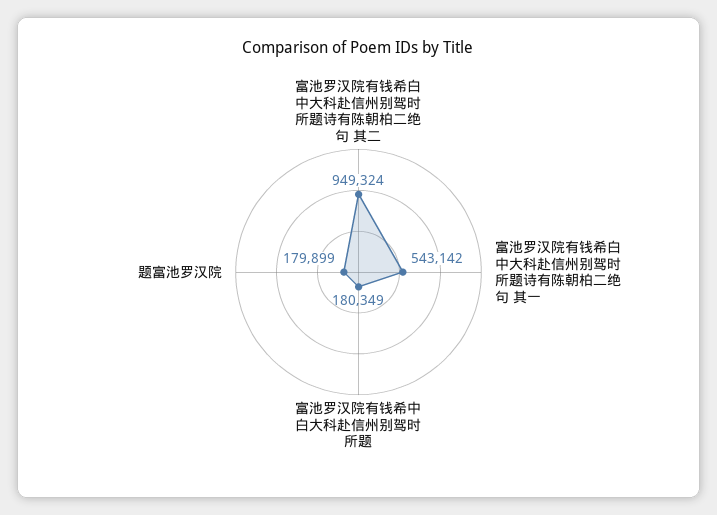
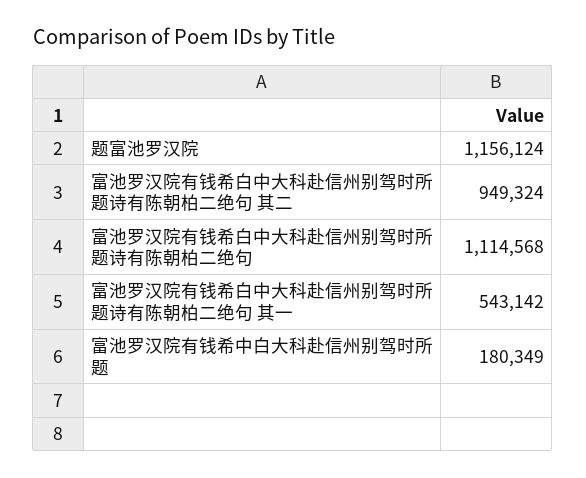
题富池罗汉院: 179899 -> 1156124
富池罗汉院有钱希白中大科赴信州别驾时所题诗有陈朝柏二绝句: none -> 1114568

